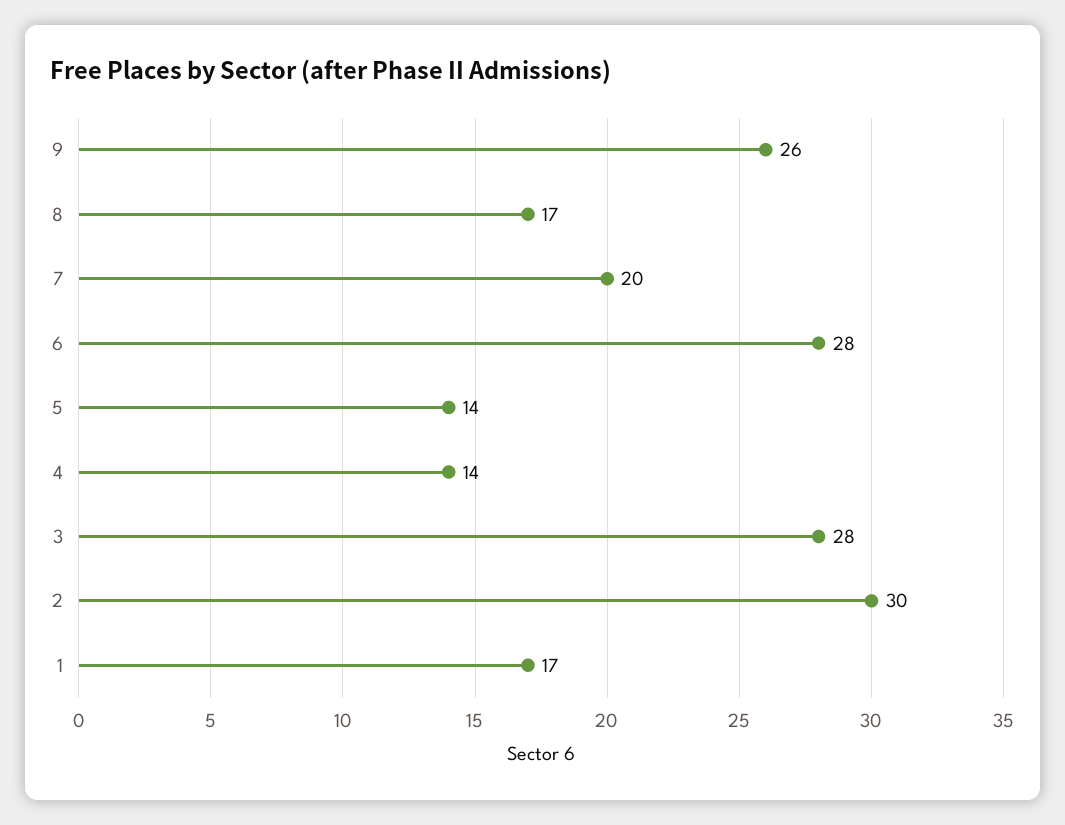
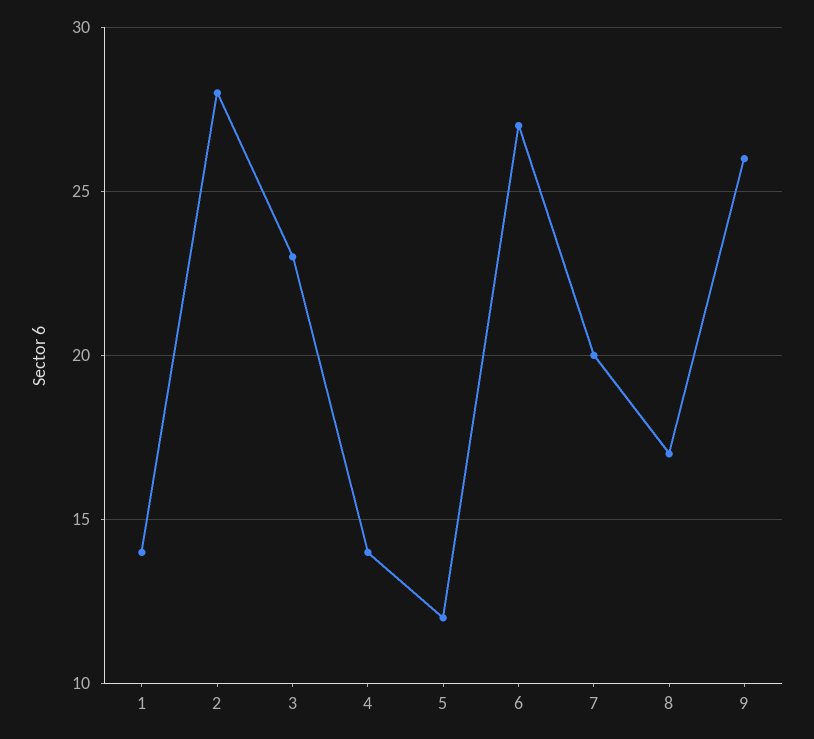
6: 28 -> 27
5: 14 -> 12
3: 28 -> 23
2: 30 -> 28
1: 17 -> 14

